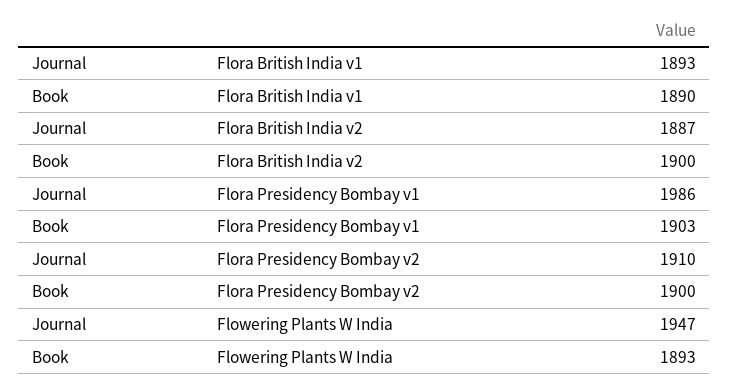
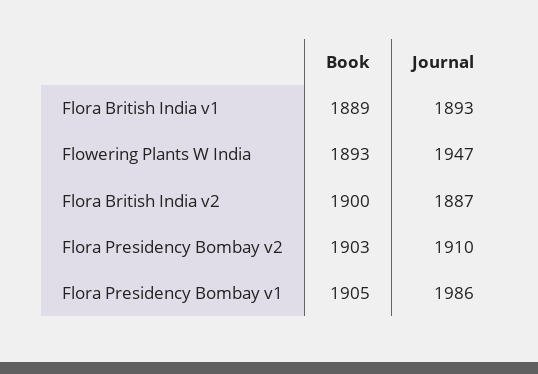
Book, Flora British India v1: 1890 -> 1889
Book, Flora Presidency Bombay v1: 1903 -> 1905
Book, Flora Presidency Bombay v2: 1900 -> 1903

